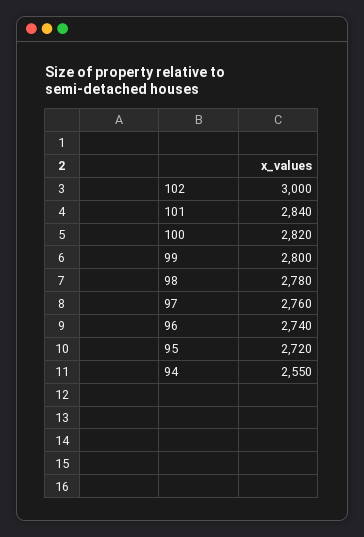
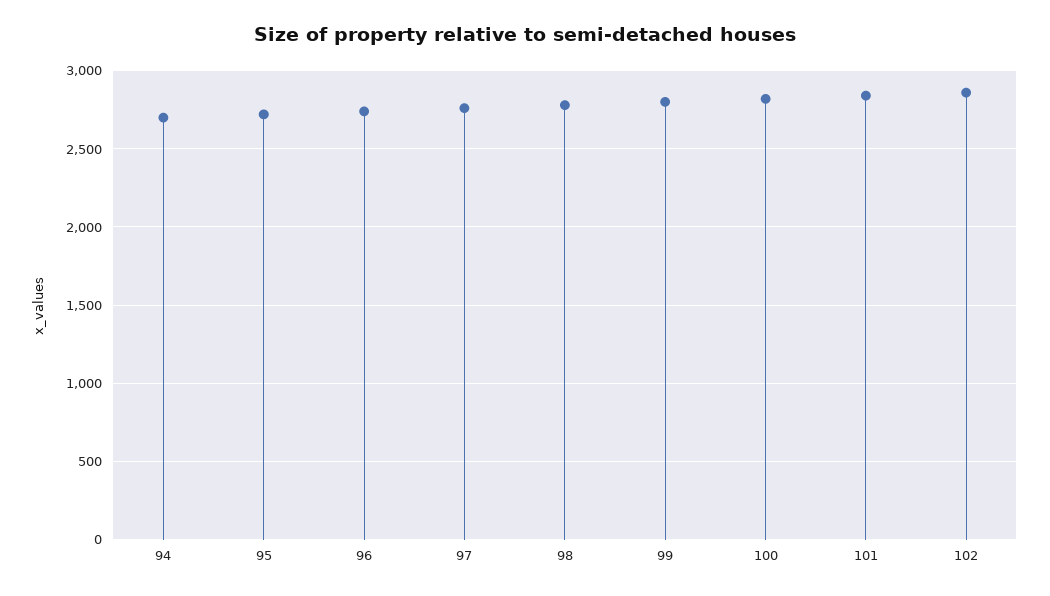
102: 3000 -> 2850
94: 2550 -> 2700

